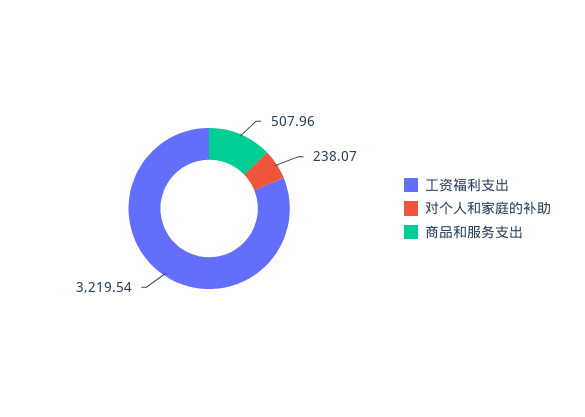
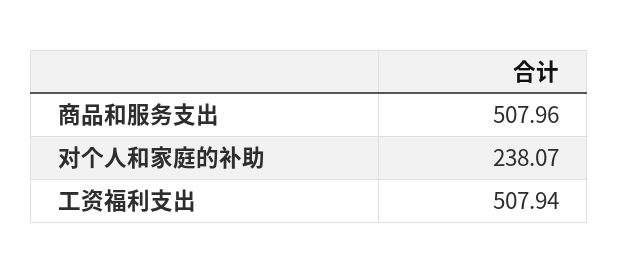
工资福利支出: 3219.54 -> 507.94

